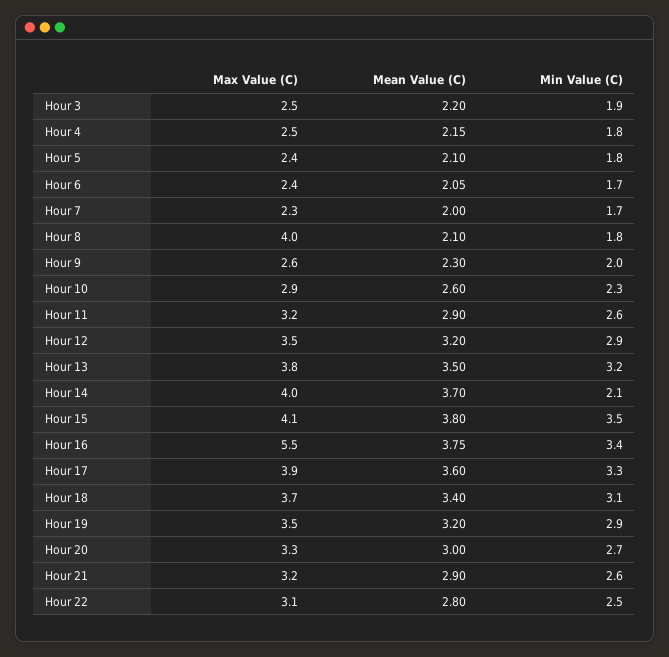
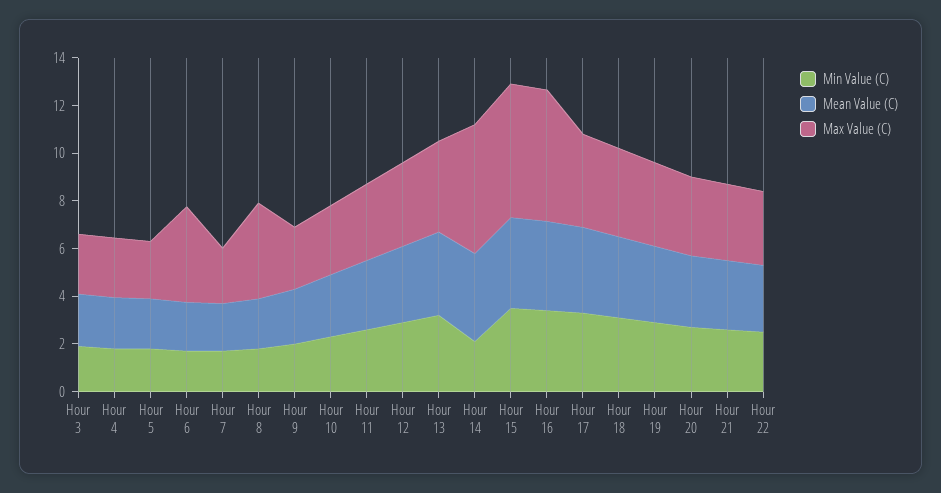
Max Value (C), Hour 6: 2.4 -> 4
Max Value (C), Hour 14: 4 -> 5.5
Max Value (C), Hour 15: 4.1 -> 5.5

